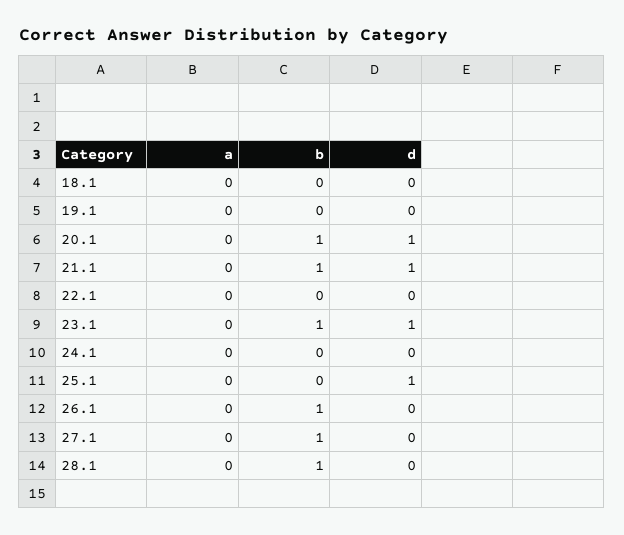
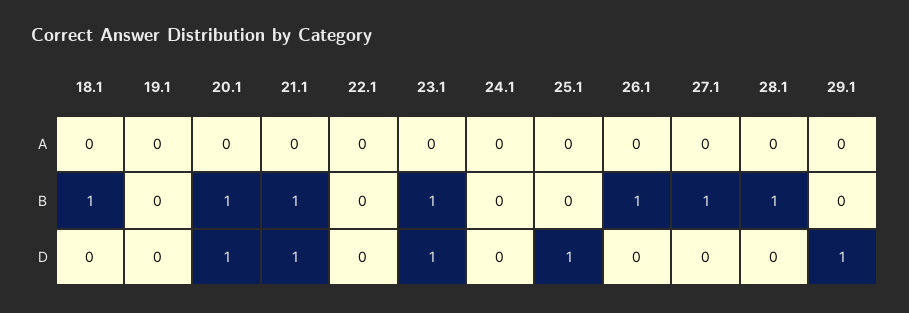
b, 18.1: 0 -> 1
a, 29.1: none -> 0
b, 29.1: none -> 0
d, 29.1: none -> 1

